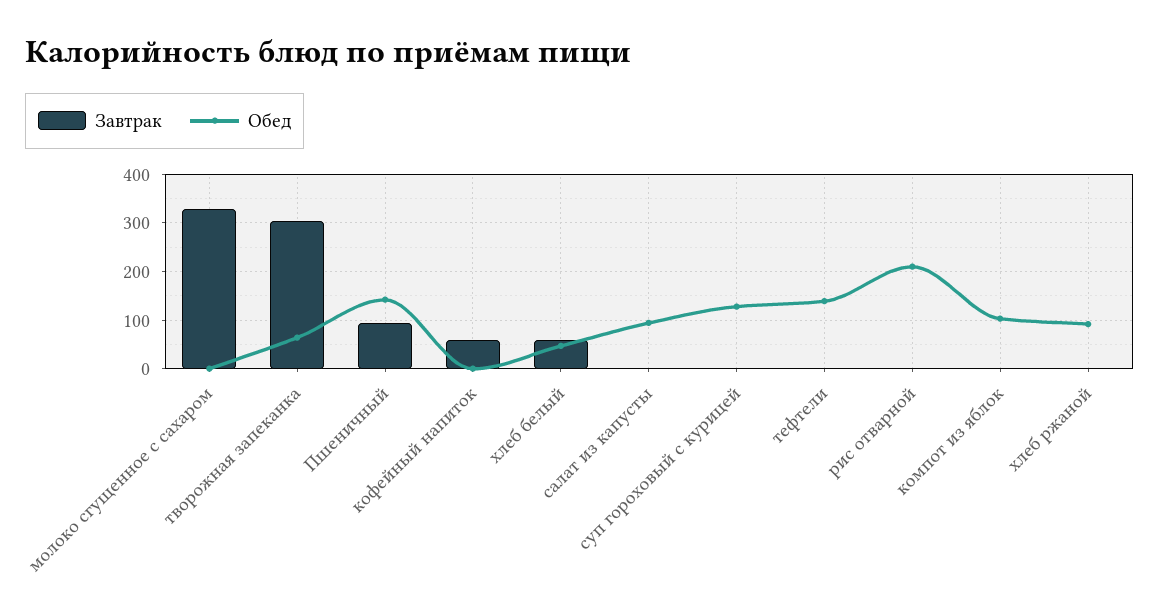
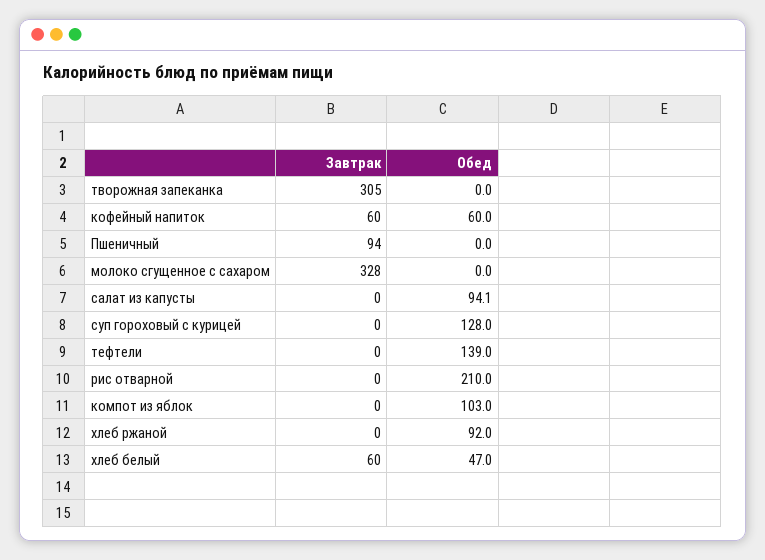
Обед, творожная запеканка: 60 -> 0
Обед, Пшеничный: 140 -> 0
Обед, кофейный напиток: 0 -> 60

